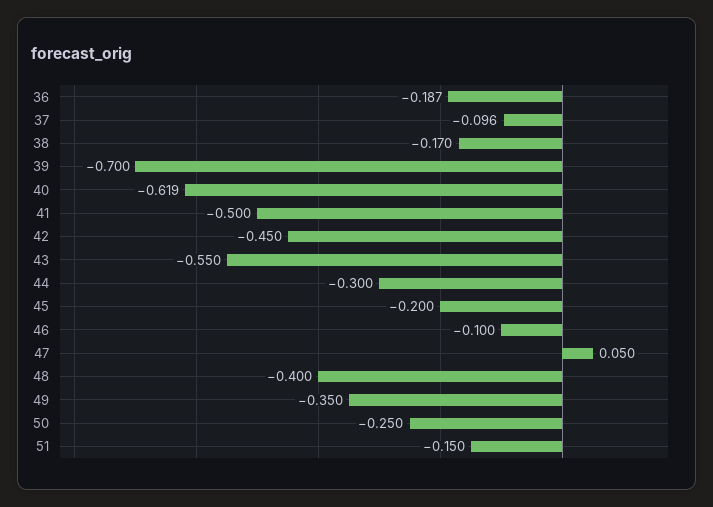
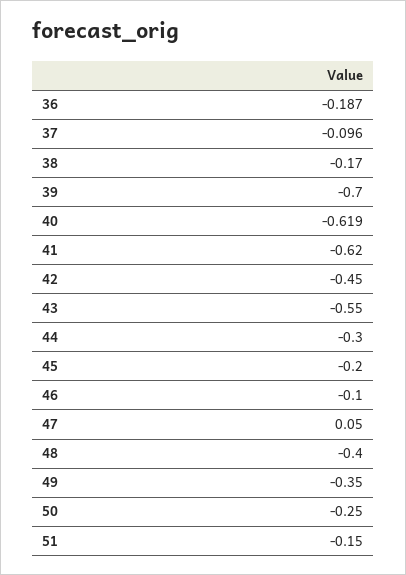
41: -0.5 -> -0.62

